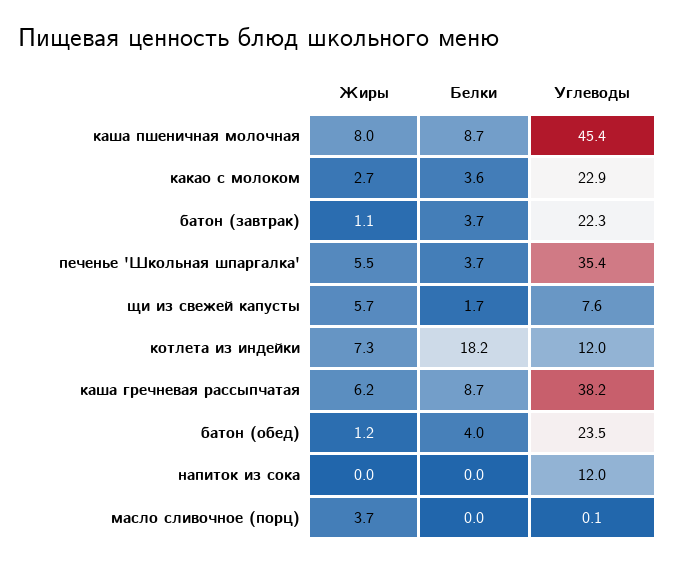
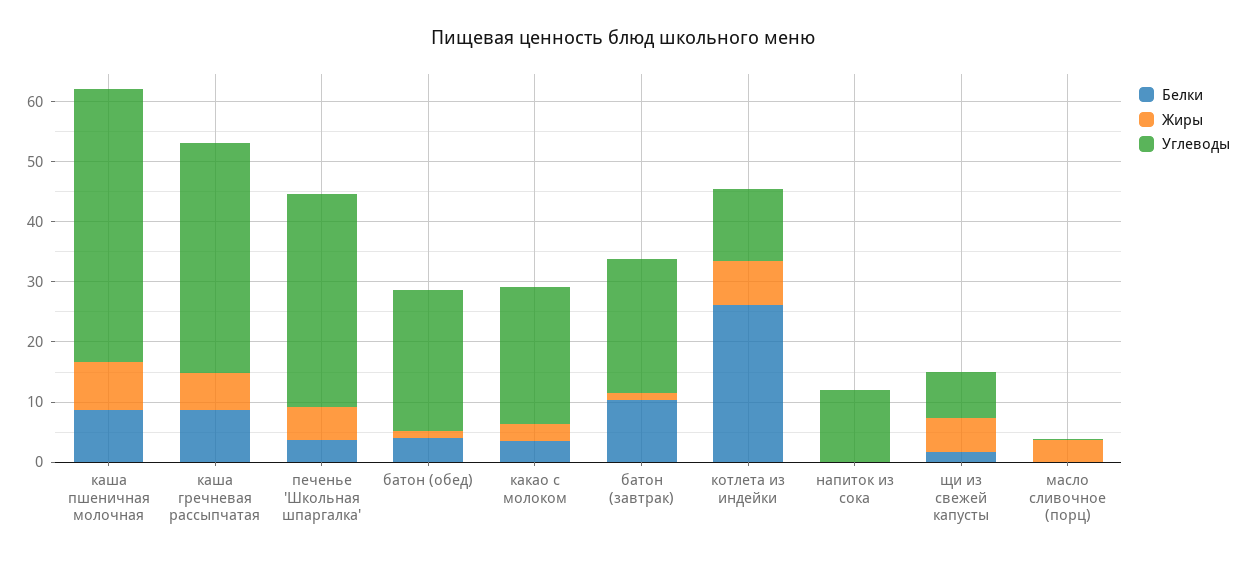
Белки, батон (завтрак): 3.7 -> 10
Белки, котлета из индейки: 18.2 -> 26

